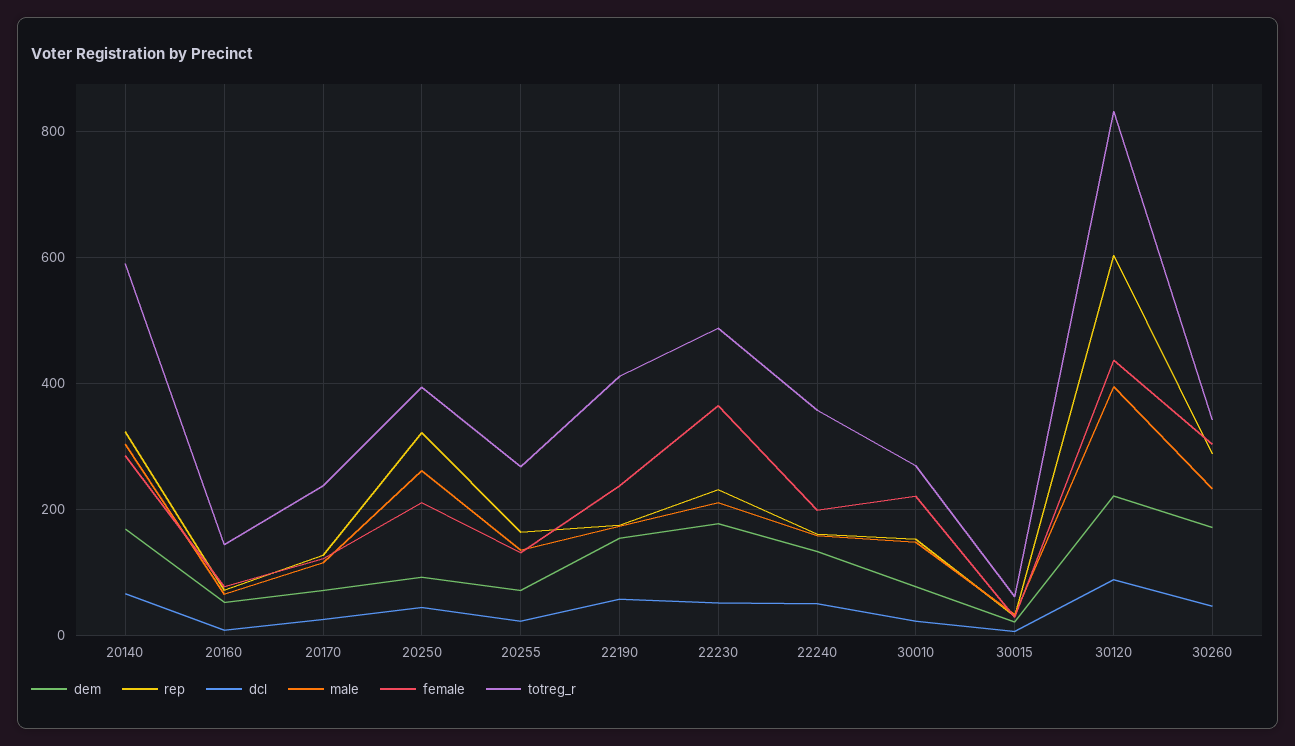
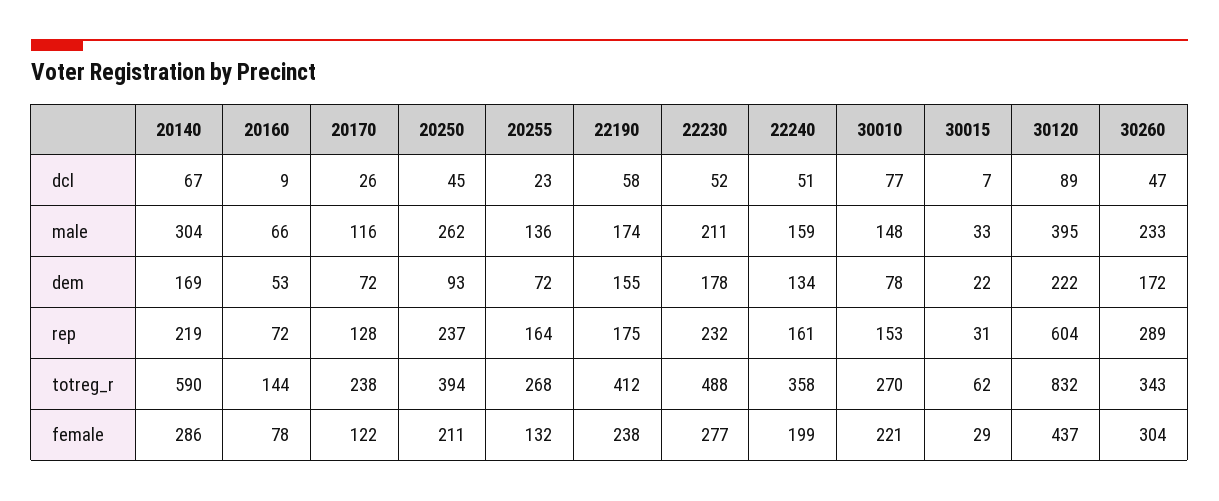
rep, 20140: 320 -> 219
rep, 20250: 320 -> 237
female, 22230: 360 -> 277
dcl, 30010: 20 -> 77

